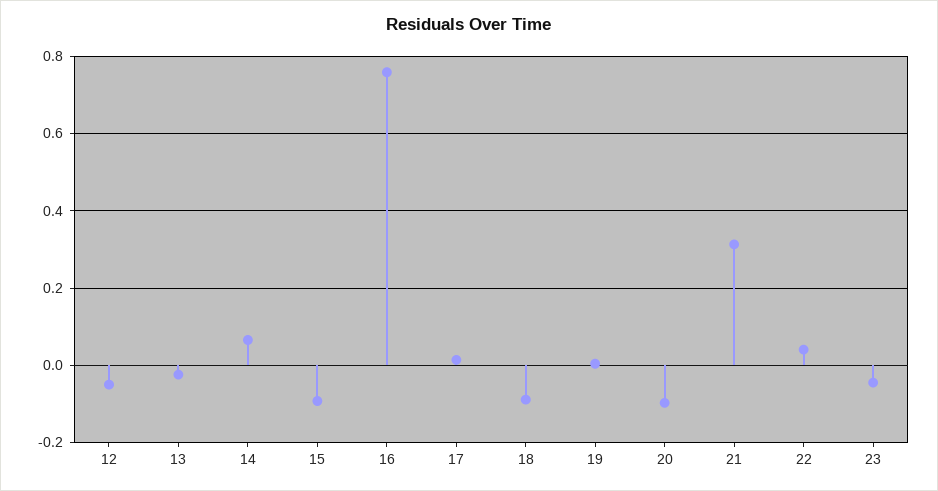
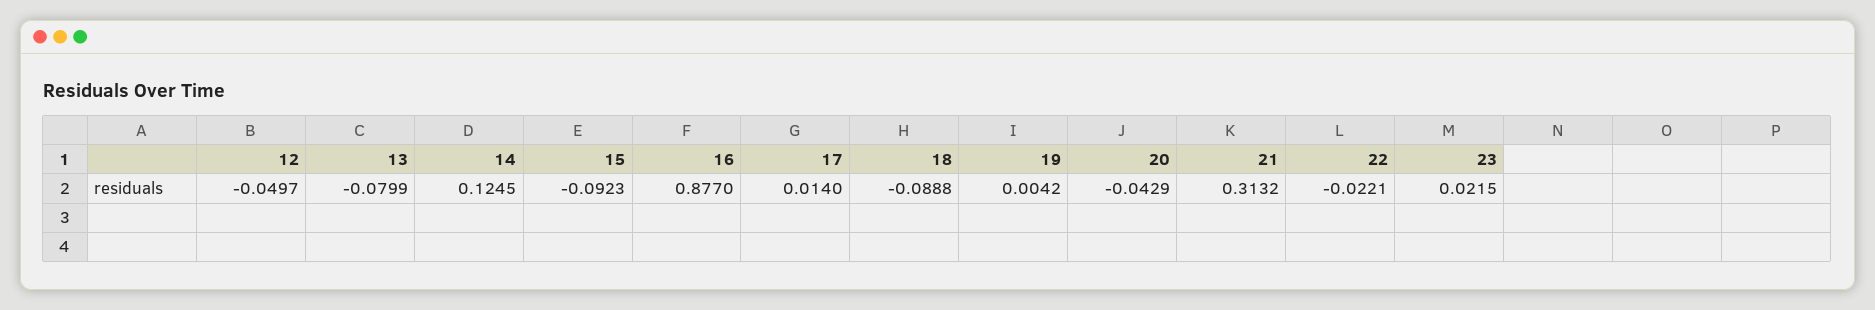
13: -0.02 -> -0.0799
14: 0.06 -> 0.1245
16: 0.76 -> 0.877
20: -0.1 -> -0.0429
22: 0.04 -> -0.0221
23: -0.04 -> 0.0215

